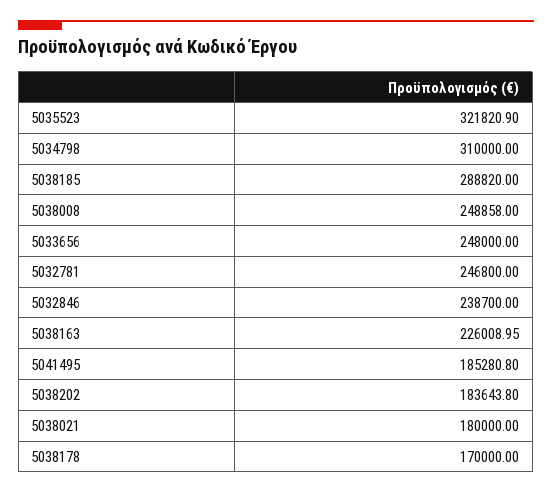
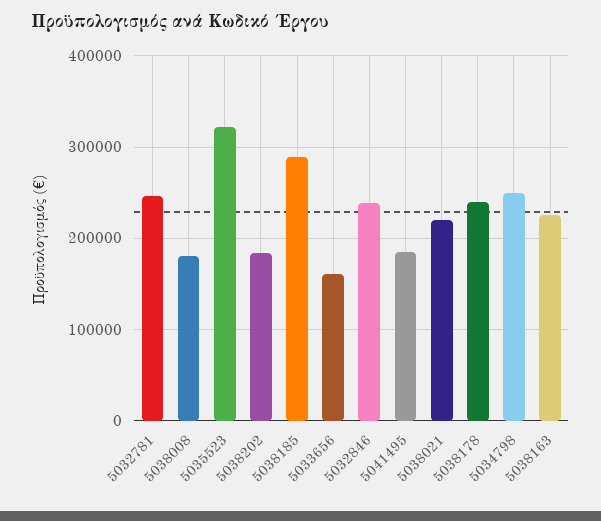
5034798: 310000 -> 250000
5038008: 248858 -> 180000
5033656: 248000 -> 160000
5038021: 180000 -> 220000
5038178: 170000 -> 240000

